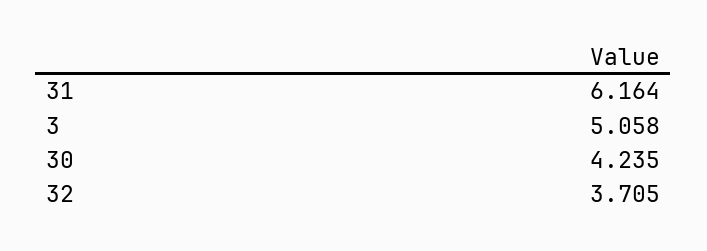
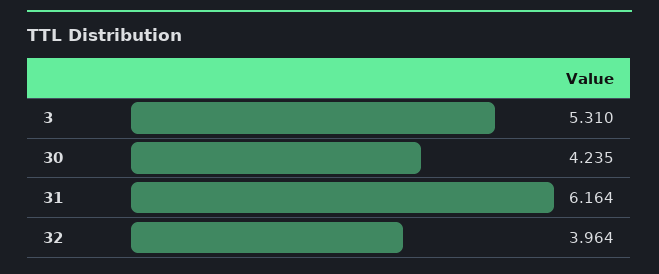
3: 5.058 -> 5.31
32: 3.705 -> 3.964

